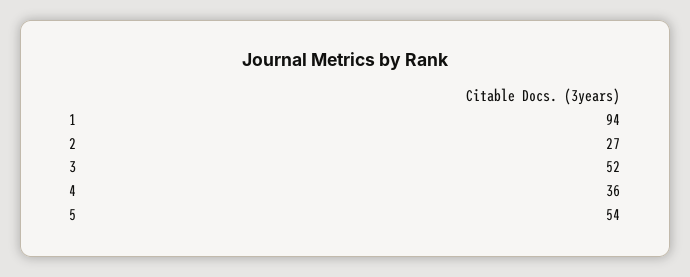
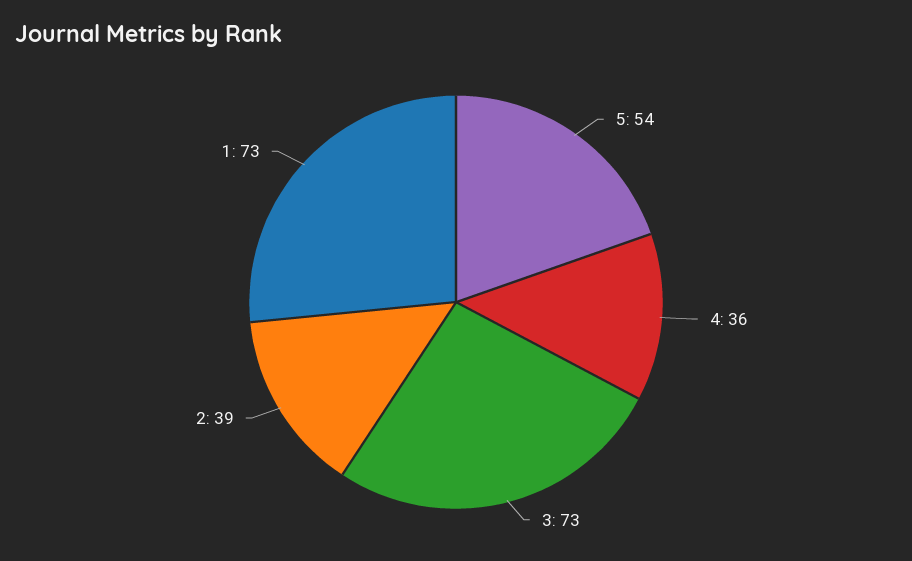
1: 94 -> 73
2: 27 -> 39
3: 52 -> 73

